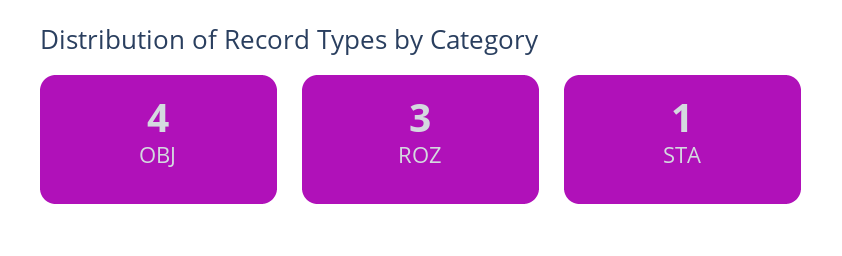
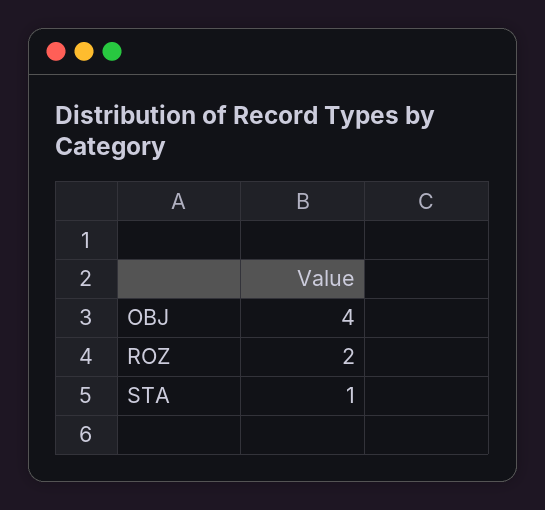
ROZ: 3 -> 2

